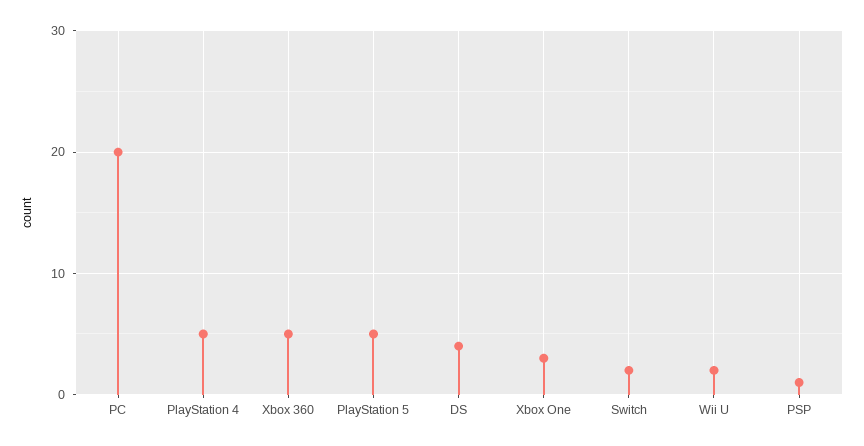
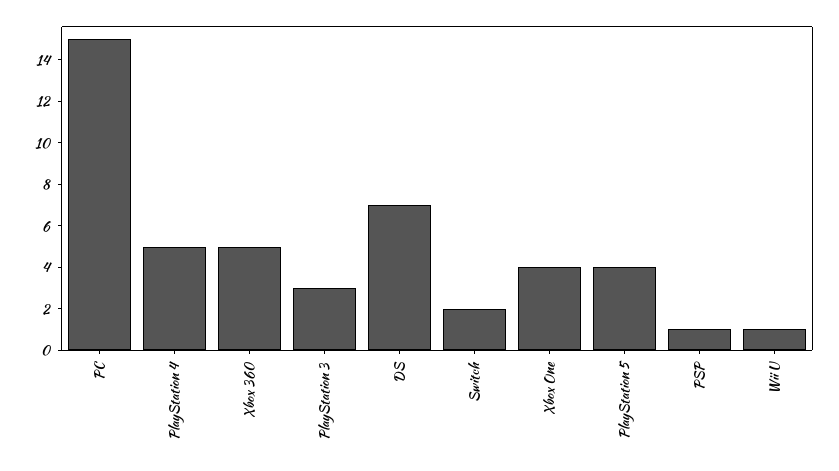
PC: 20 -> 15
PlayStation 5: 5 -> 4
DS: 4 -> 7
Xbox One: 3 -> 4
Wii U: 2 -> 1
PlayStation 3: none -> 3

